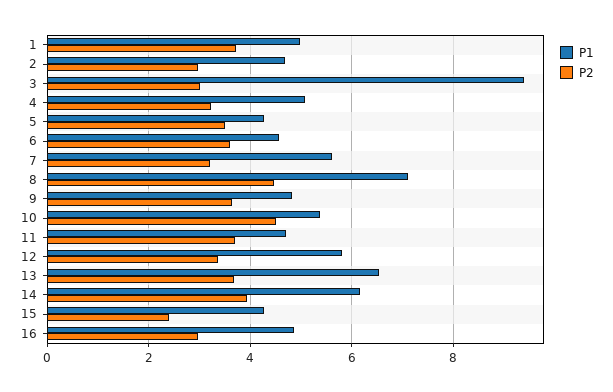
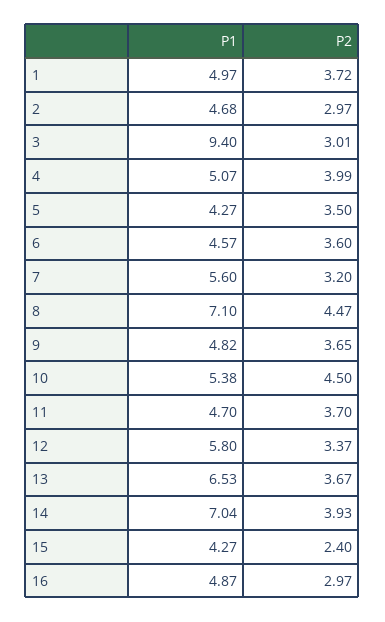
P2, 4: 3.2 -> 3.99
P1, 14: 6.2 -> 7.04

